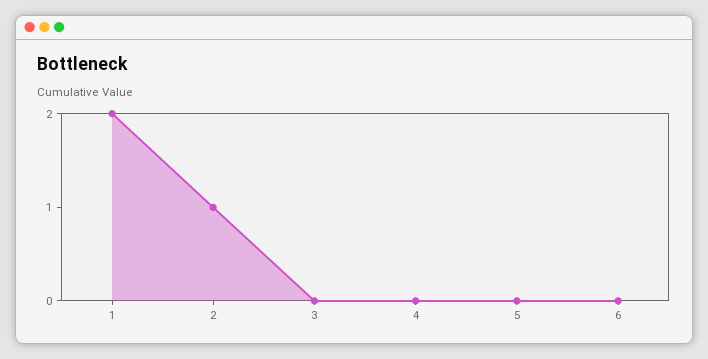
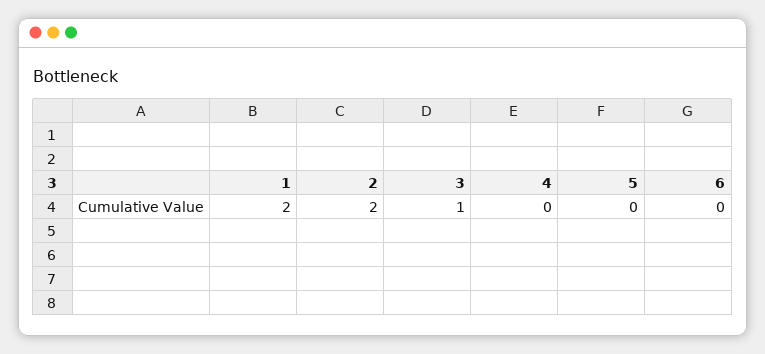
2: 1 -> 2
3: 0 -> 1

